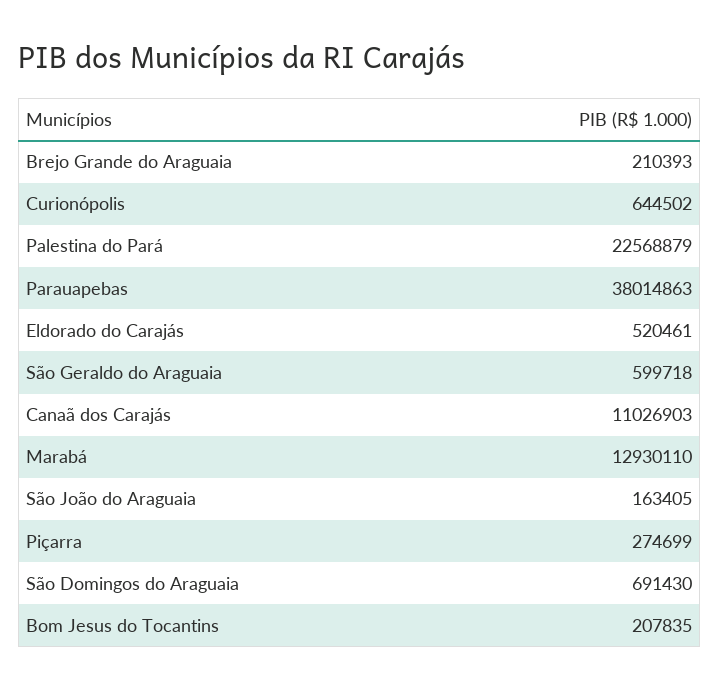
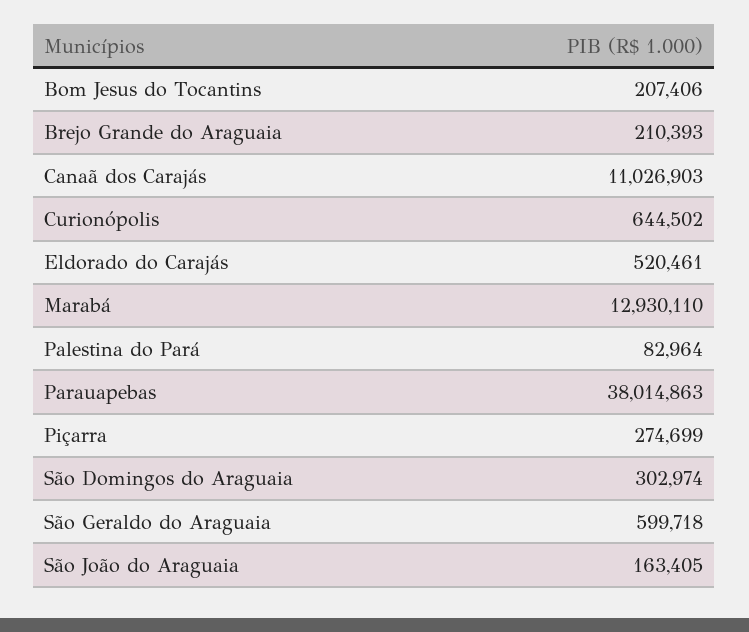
Palestina do Pará: 22568879 -> 82964
São Domingos do Araguaia: 691430 -> 302974
Bom Jesus do Tocantins: 207835 -> 207406

